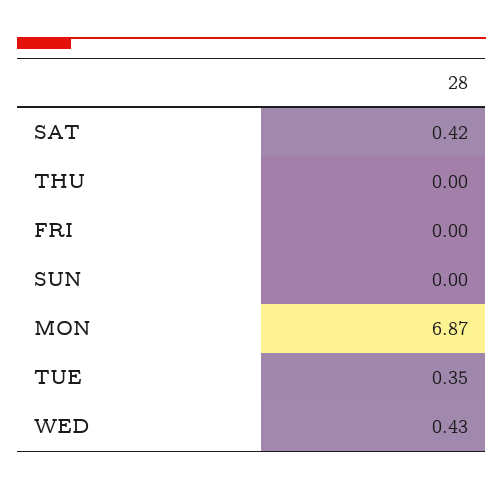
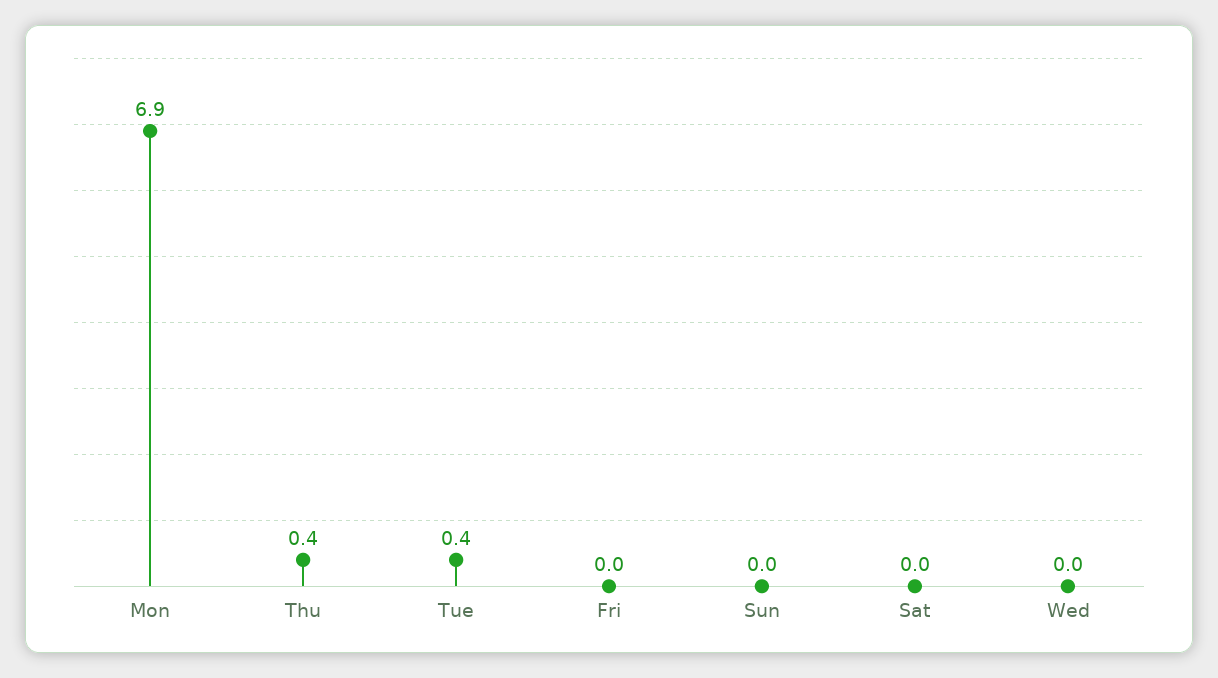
SAT: 0.42 -> 0
THU: 0 -> 0.4
WED: 0.43 -> 0

